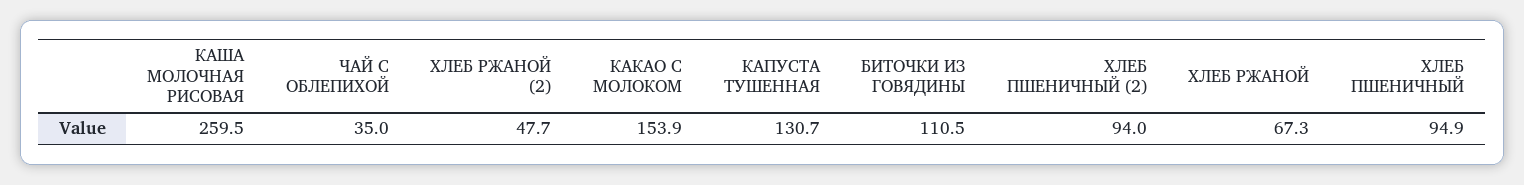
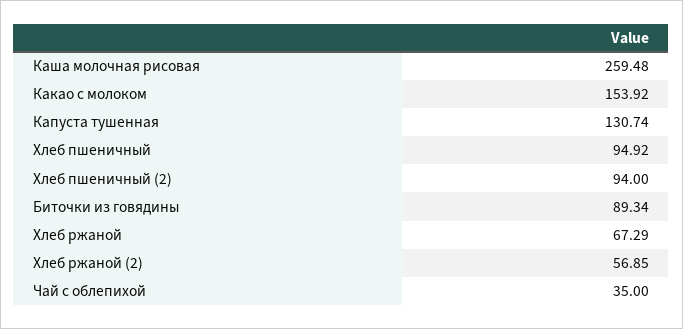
ХЛЕБ РЖАНОЙ (2): 47.7 -> 56.85
БИТОЧКИ ИЗ ГОВЯДИНЫ: 110.5 -> 89.34

